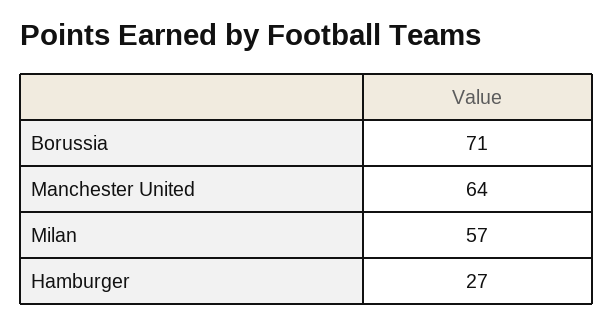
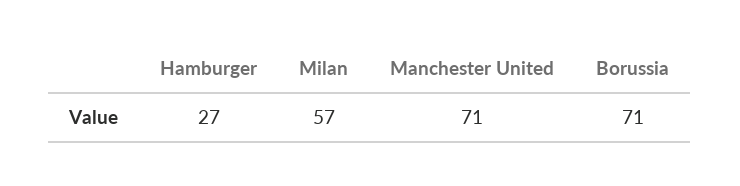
Manchester United: 64 -> 71

